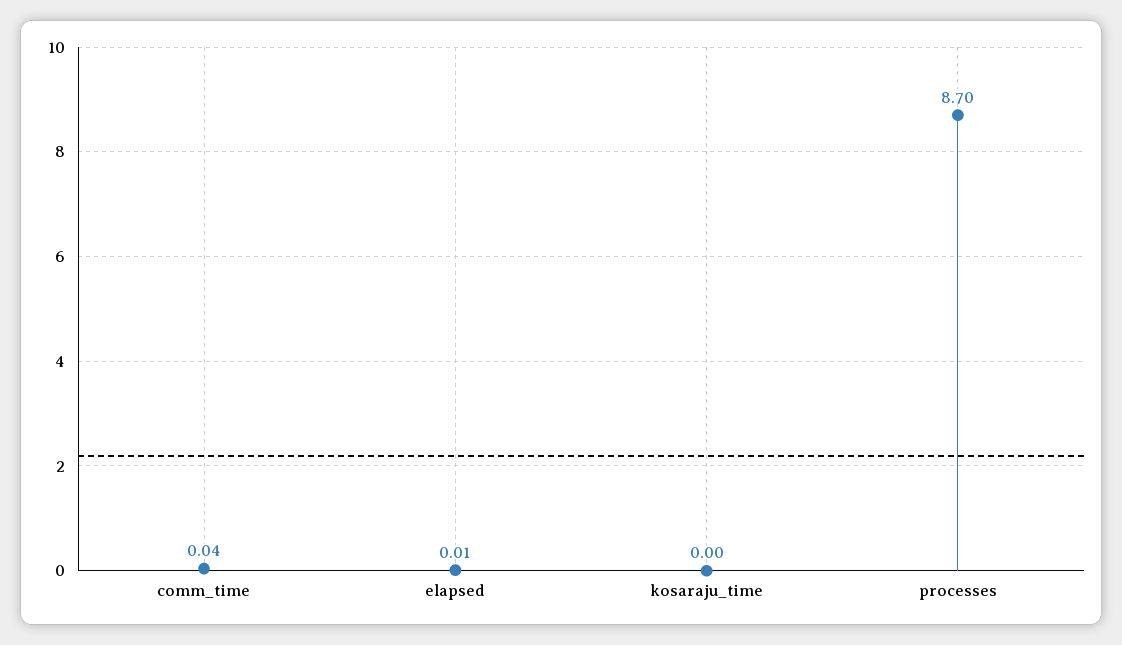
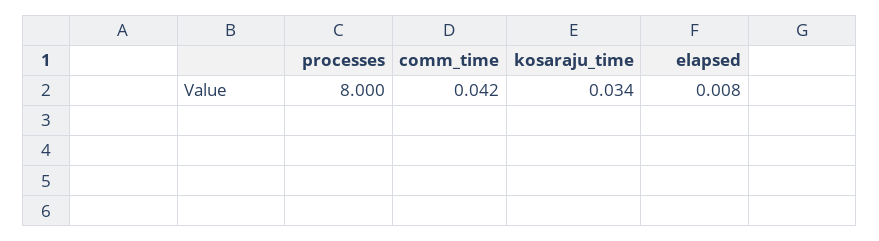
kosaraju_time: 0 -> 0.034
processes: 8.7 -> 8

